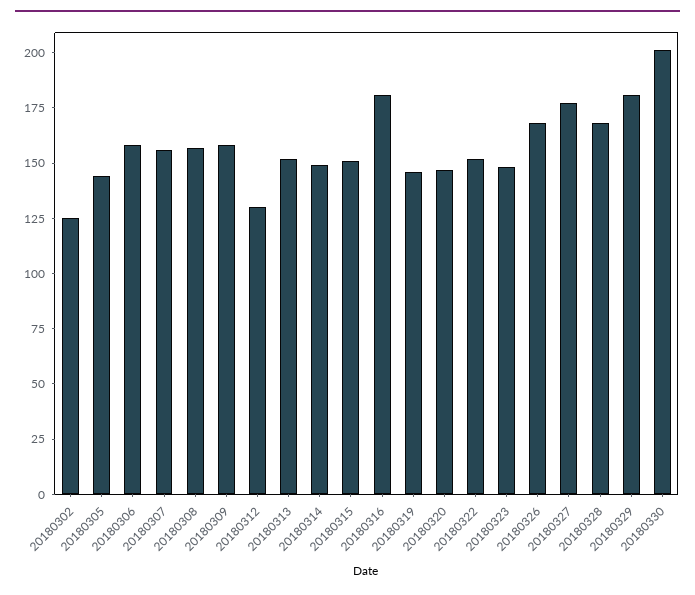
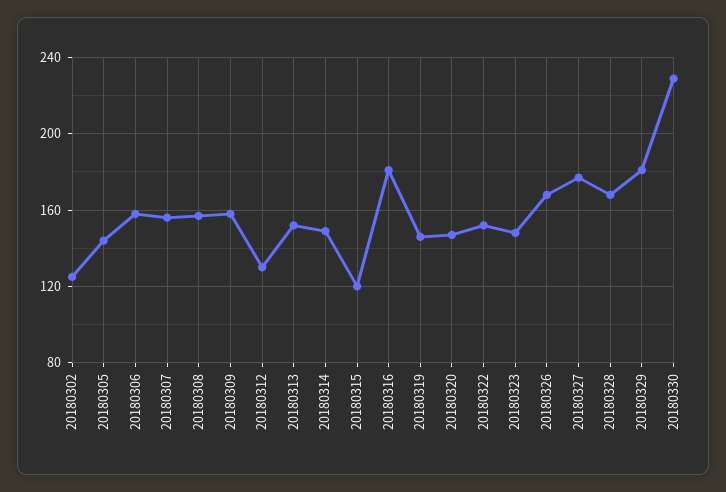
20180315: 150 -> 120
20180330: 200 -> 230

